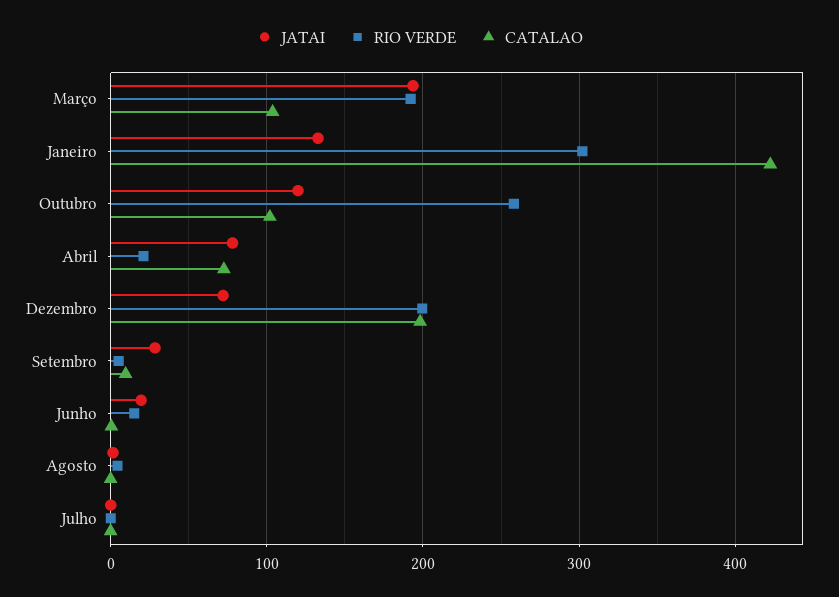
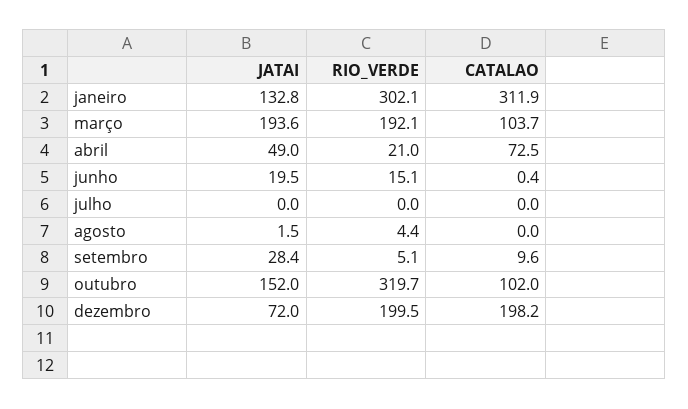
CATALAO, Janeiro: 420 -> 311.9
JATAI, Outubro: 120 -> 152
RIO VERDE, Outubro: 260 -> 319.7
JATAI, Abril: 80 -> 49

